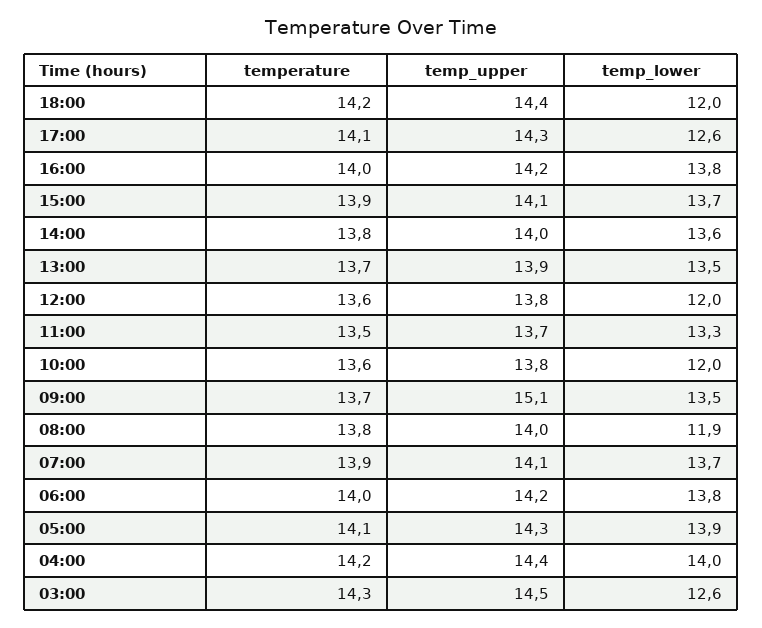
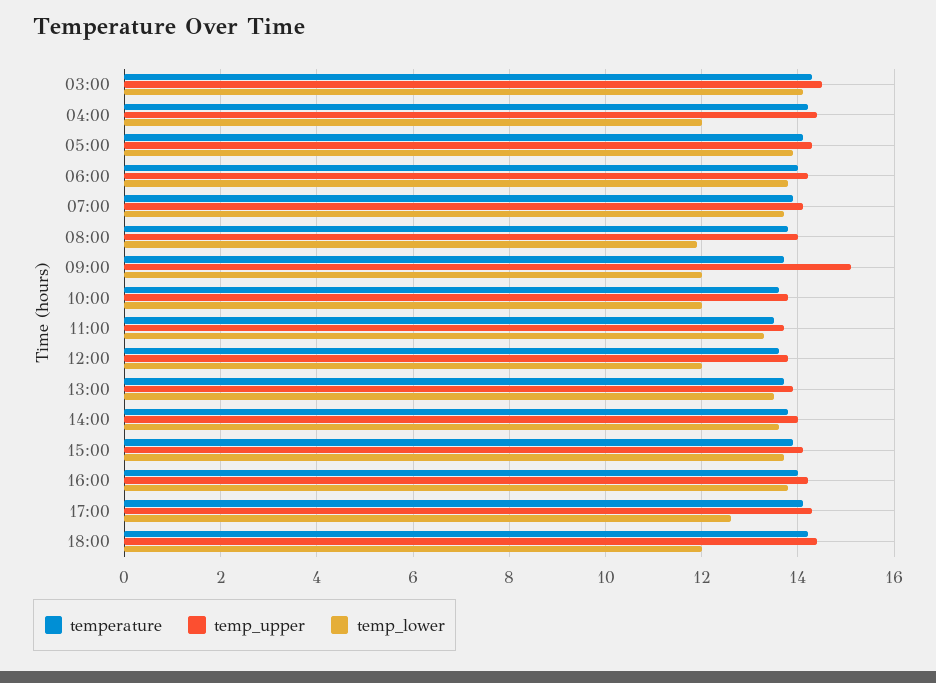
temp_lower, 09:00: 13.5 -> 12
temp_lower, 04:00: 14 -> 12
temp_lower, 03:00: 12.6 -> 14

